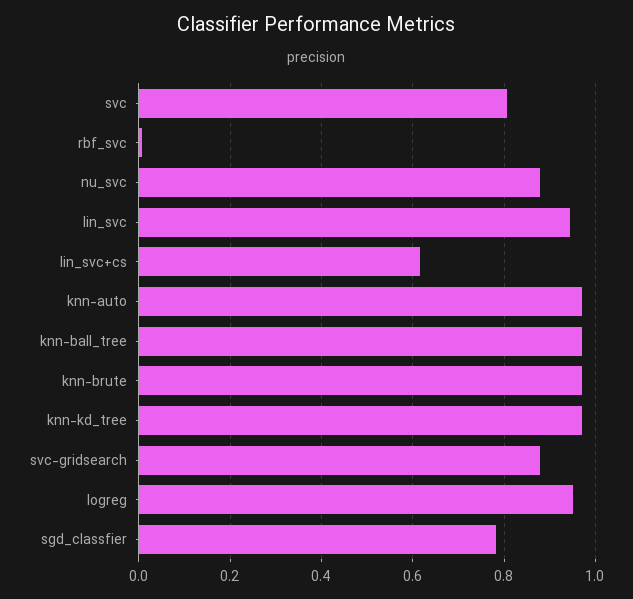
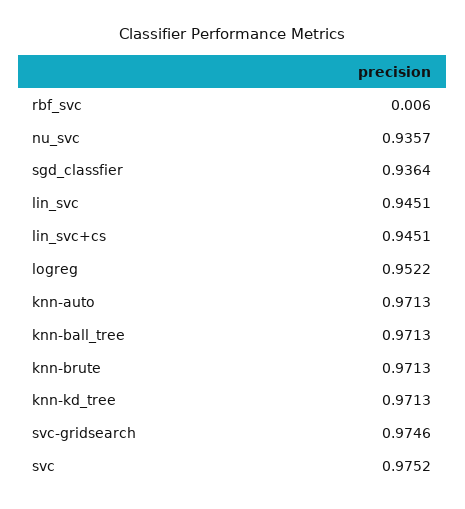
svc: 0.8 -> 0.9752
nu_svc: 0.88 -> 0.9357
lin_svc+cs: 0.62 -> 0.9451
svc-gridsearch: 0.88 -> 0.9746
sgd_classfier: 0.78 -> 0.9364

